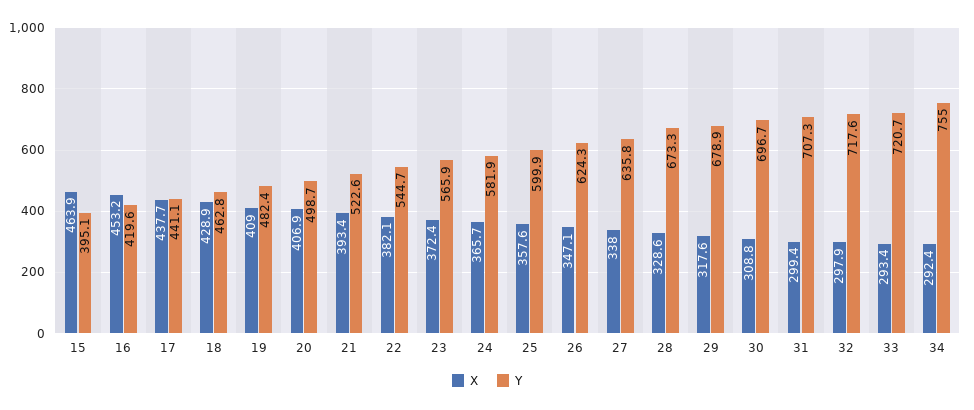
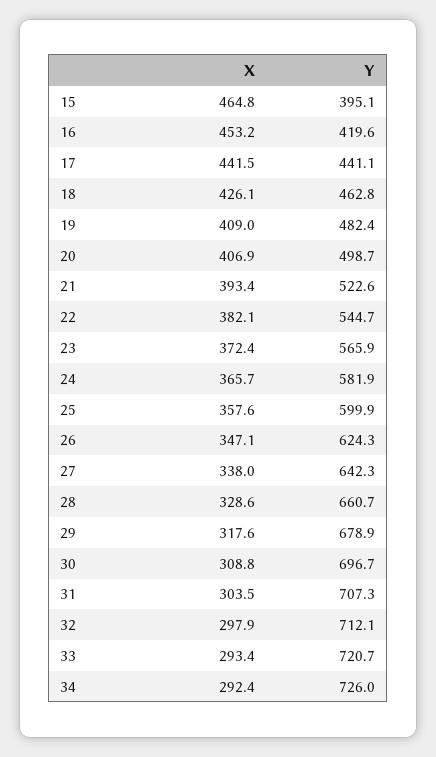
X, 15: 463.9 -> 464.8
X, 17: 437.7 -> 441.5
X, 18: 428.9 -> 426.1
Y, 27: 635.8 -> 642.3
Y, 28: 673.3 -> 660.7
X, 31: 299.4 -> 303.5
Y, 32: 717.6 -> 712.1
Y, 34: 755 -> 726

